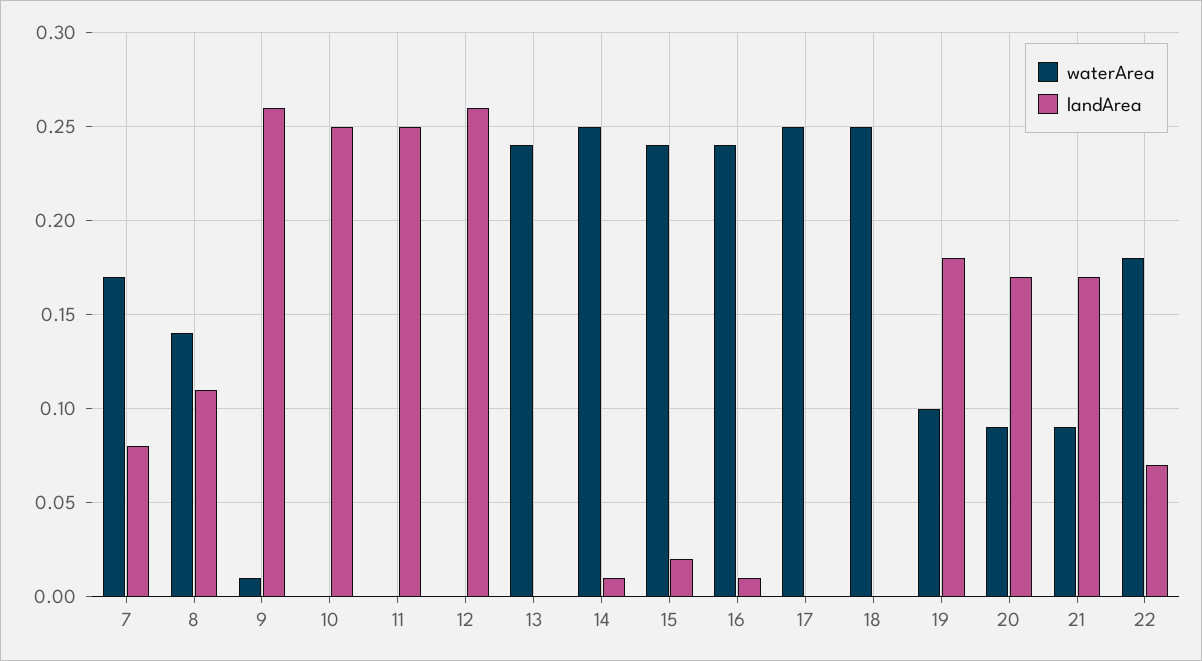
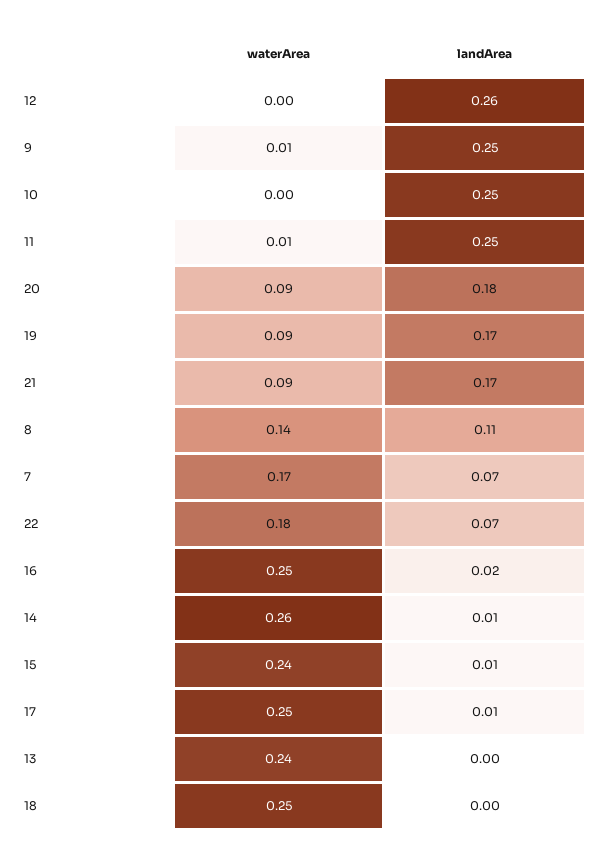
landArea, 7: 0.08 -> 0.07
landArea, 9: 0.26 -> 0.25
waterArea, 11: 0 -> 0.01
waterArea, 14: 0.25 -> 0.26
landArea, 15: 0.02 -> 0.01
waterArea, 16: 0.24 -> 0.25
landArea, 16: 0.01 -> 0.02
landArea, 17: 0 -> 0.01
waterArea, 19: 0.1 -> 0.09
landArea, 19: 0.18 -> 0.17
landArea, 20: 0.17 -> 0.18

